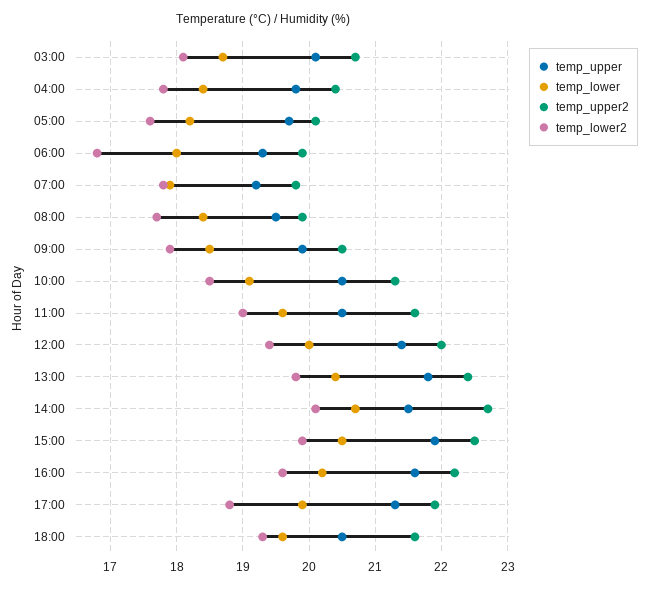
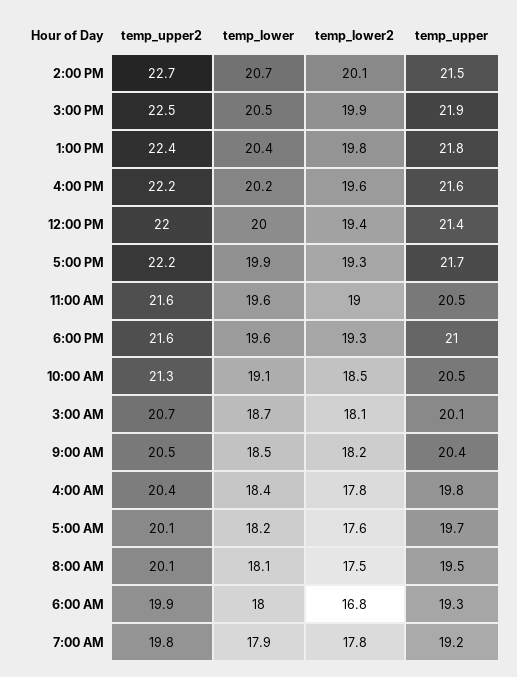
temp_lower, 08:00: 18.4 -> 18.1
temp_upper2, 08:00: 19.9 -> 20.1
temp_lower2, 08:00: 17.7 -> 17.5
temp_upper, 09:00: 19.9 -> 20.4
temp_lower2, 09:00: 17.9 -> 18.2
temp_upper, 17:00: 21.3 -> 21.7
temp_upper2, 17:00: 21.9 -> 22.2
temp_lower2, 17:00: 18.8 -> 19.3
temp_upper, 18:00: 20.5 -> 21

